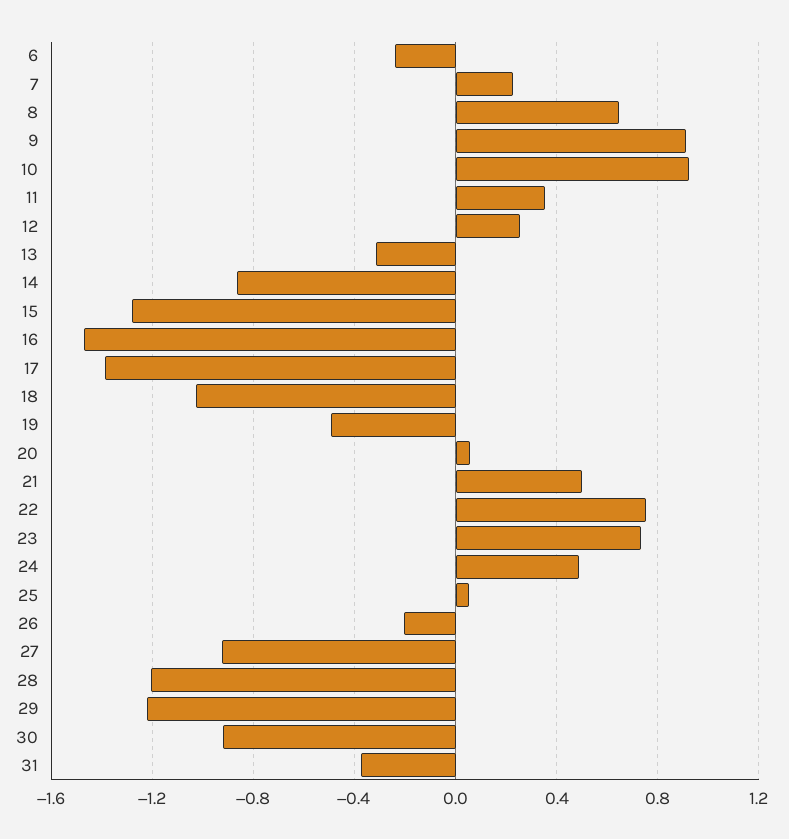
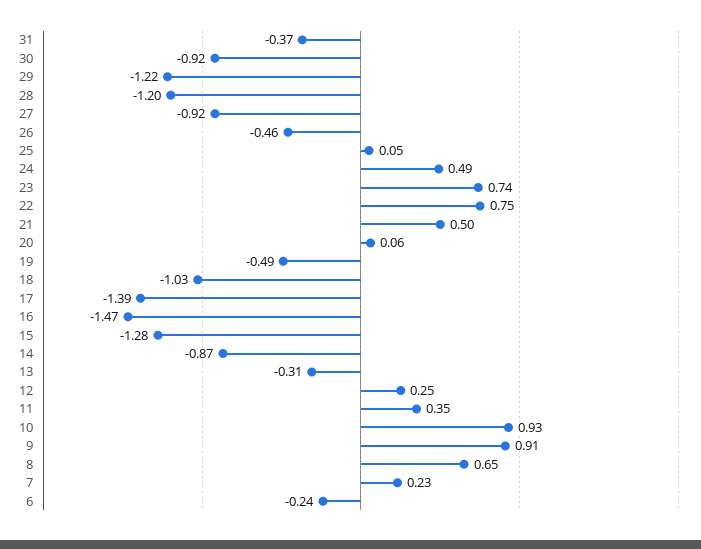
26: -0.2 -> -0.46

